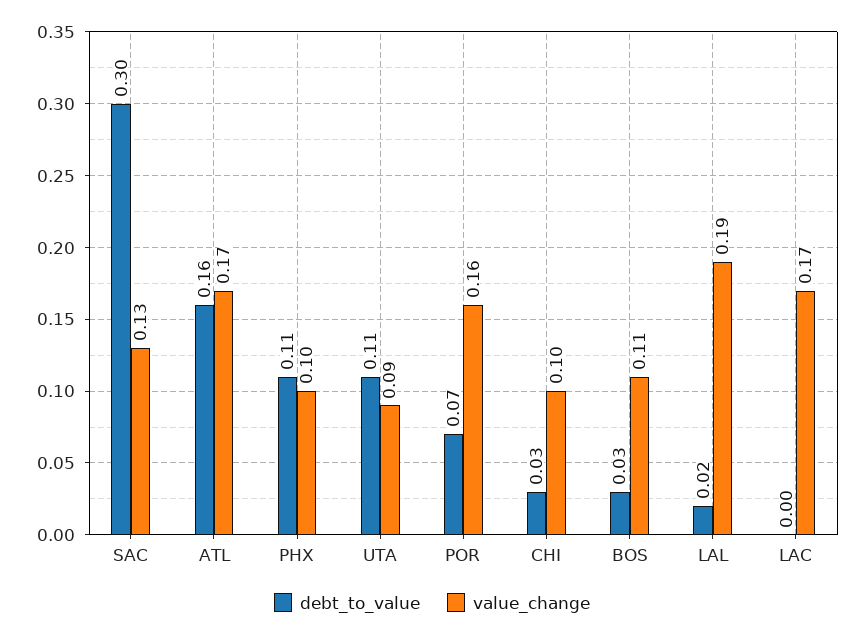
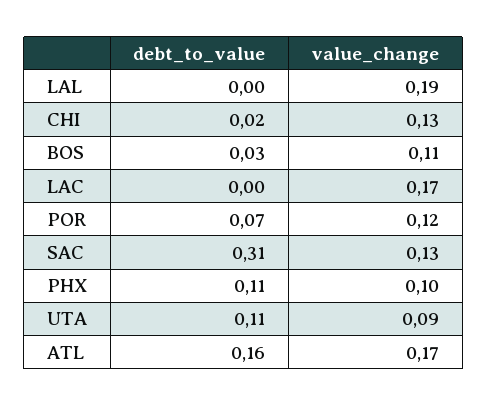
debt_to_value, SAC: 0.3 -> 0.31
value_change, POR: 0.16 -> 0.12
debt_to_value, CHI: 0.03 -> 0.02
value_change, CHI: 0.1 -> 0.13
debt_to_value, LAL: 0.02 -> 0

